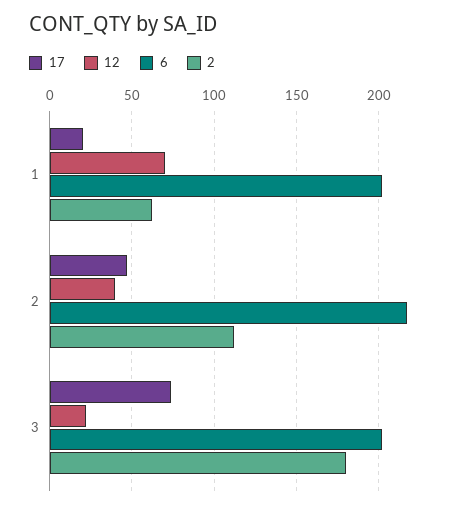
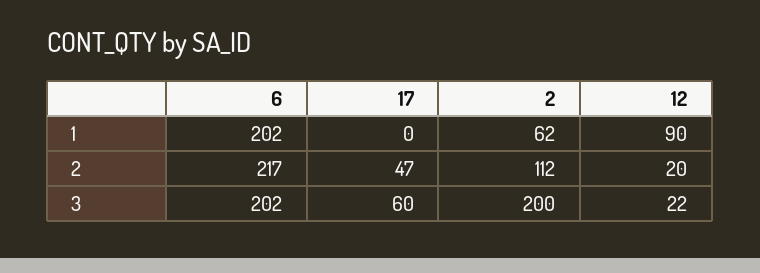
17, 1: 20 -> 0
12, 1: 70 -> 90
12, 2: 40 -> 20
17, 3: 75 -> 60
2, 3: 180 -> 200

